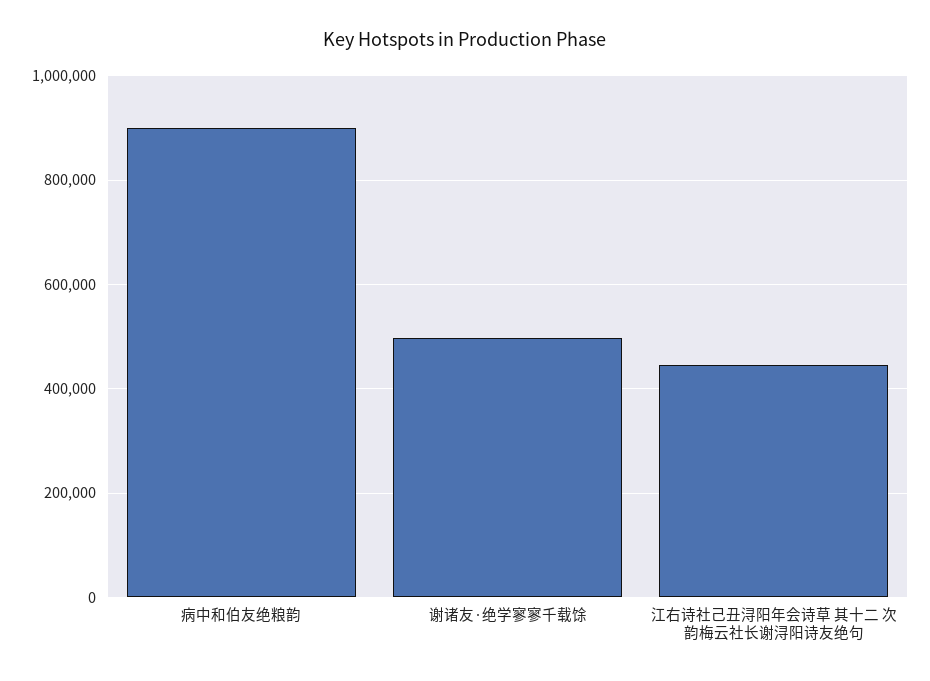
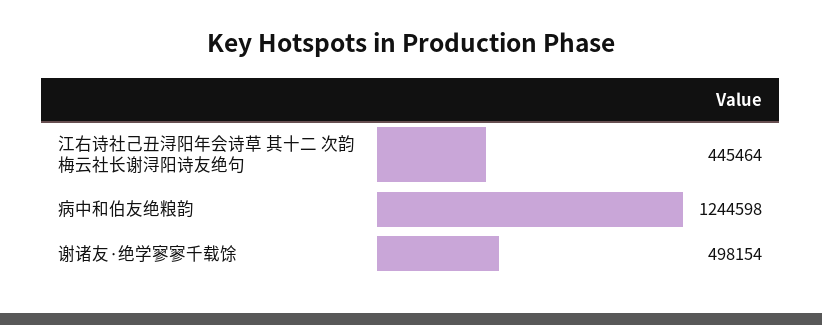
病中和伯友绝粮韵: 900000 -> 1244598

